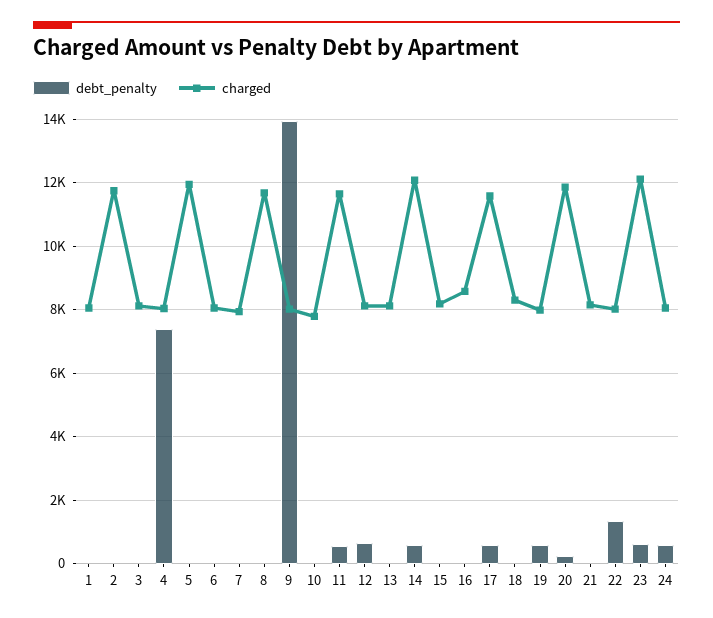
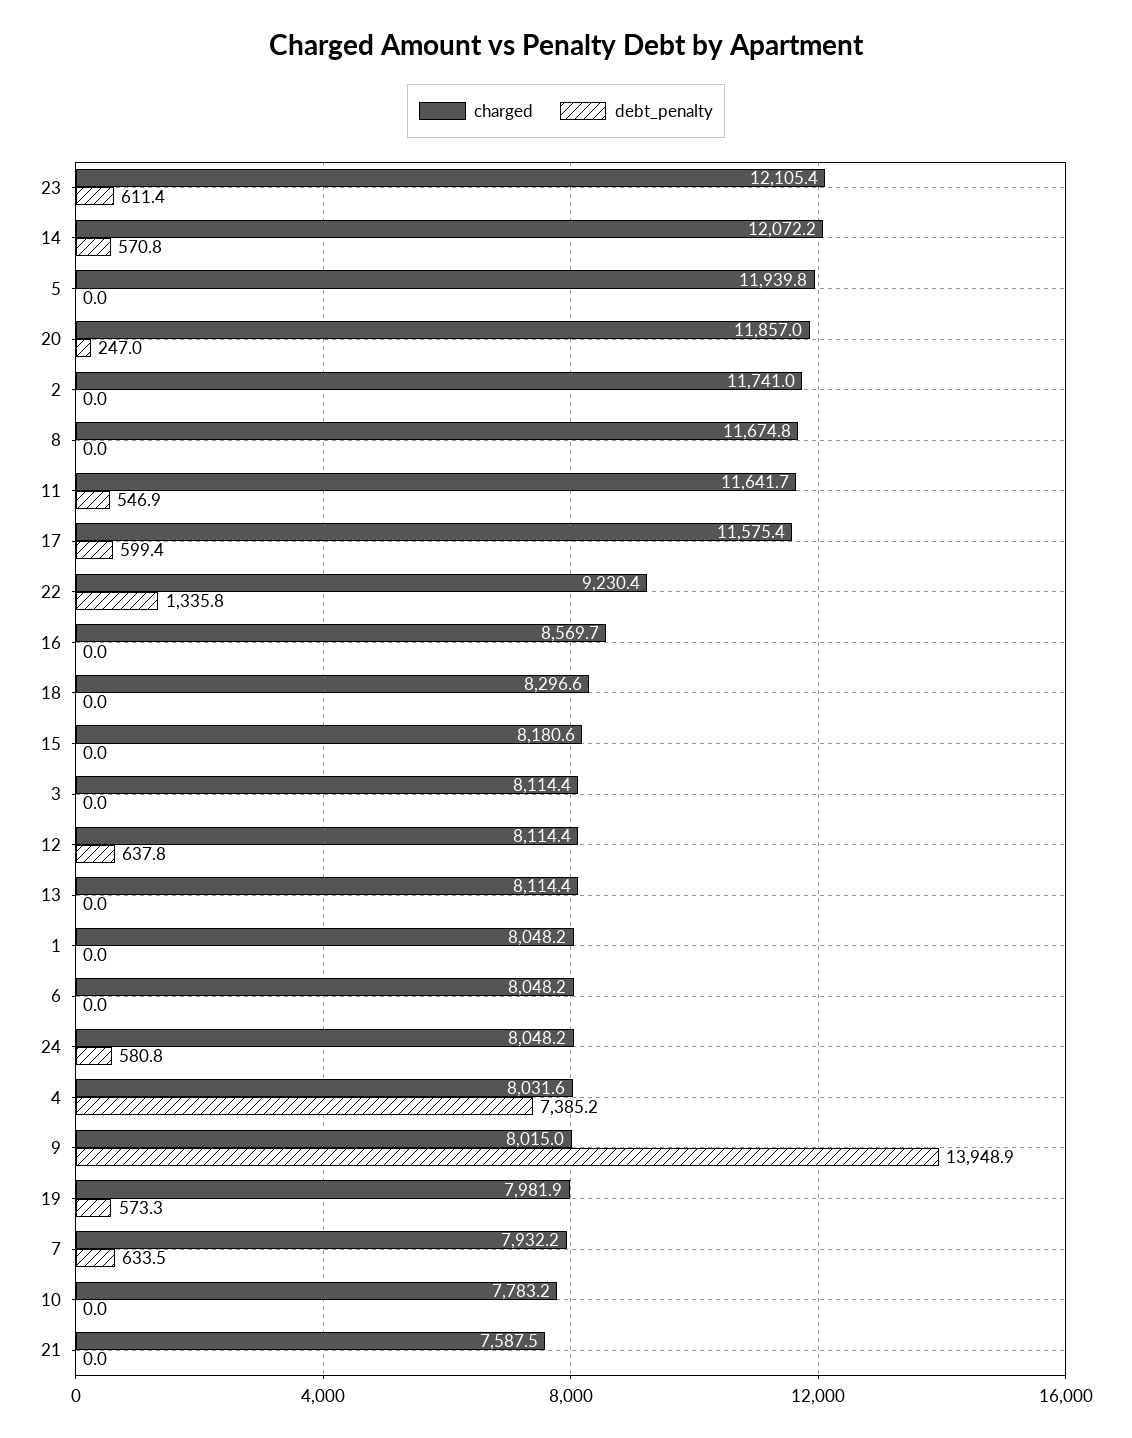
debt_penalty, 7: 0 -> 633.5
charged, 21: 8200 -> 7587.5
charged, 22: 8000 -> 9230.4

